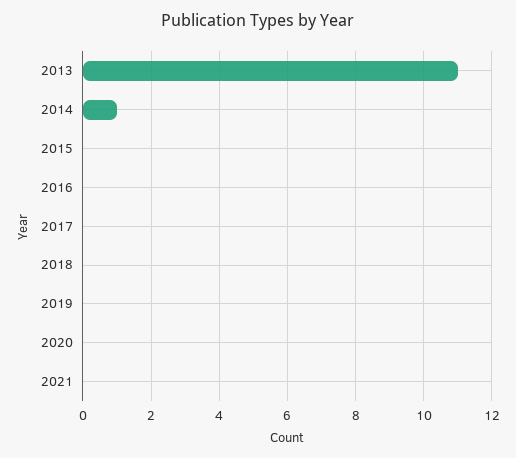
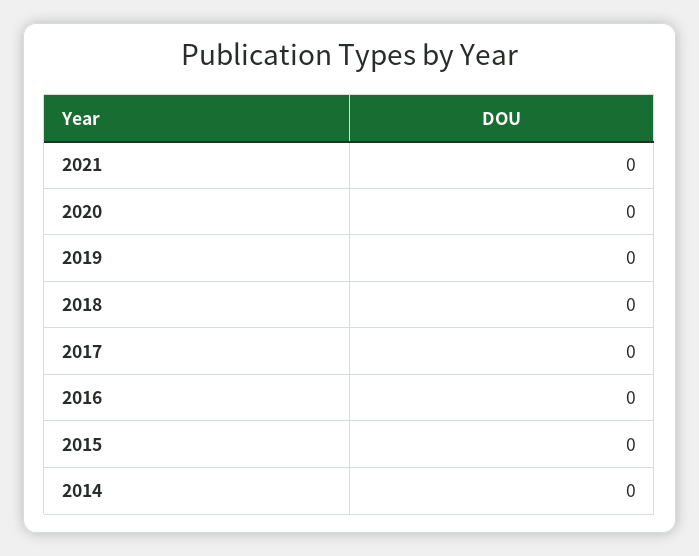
2013: 11 -> none
2014: 1 -> 0

